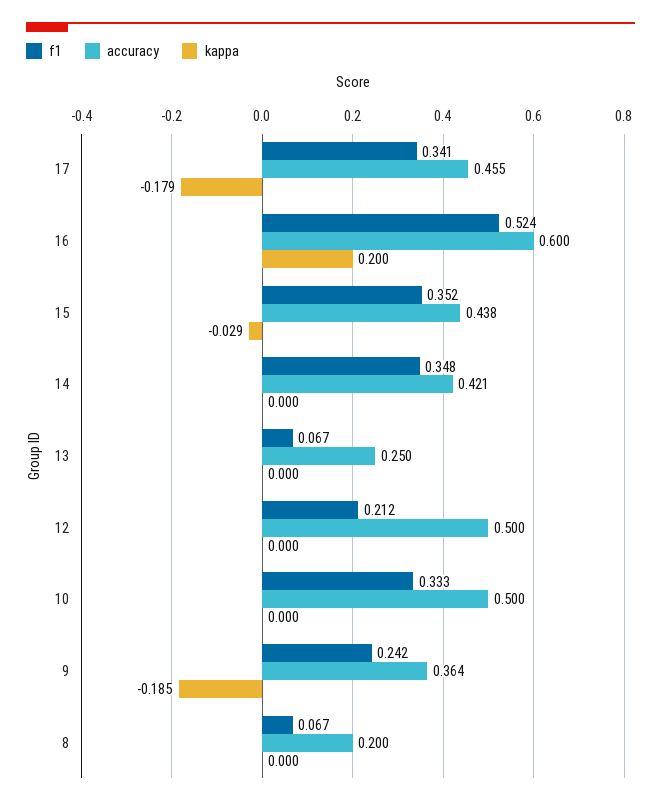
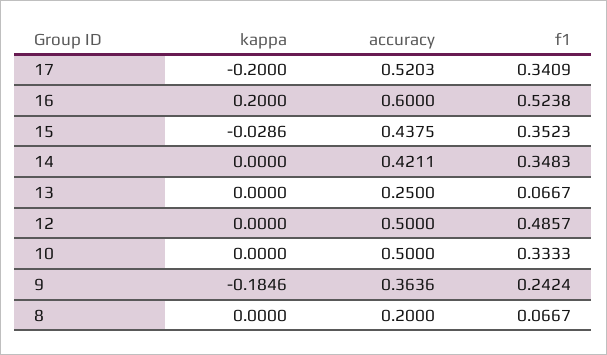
accuracy, 17: 0.455 -> 0.5203
kappa, 17: -0.179 -> -0.2
f1, 12: 0.212 -> 0.4857

